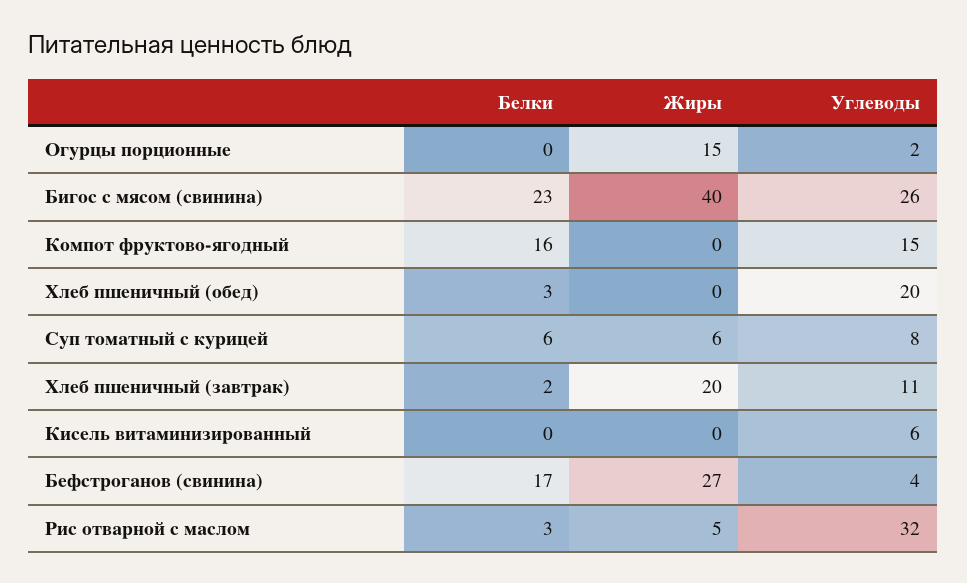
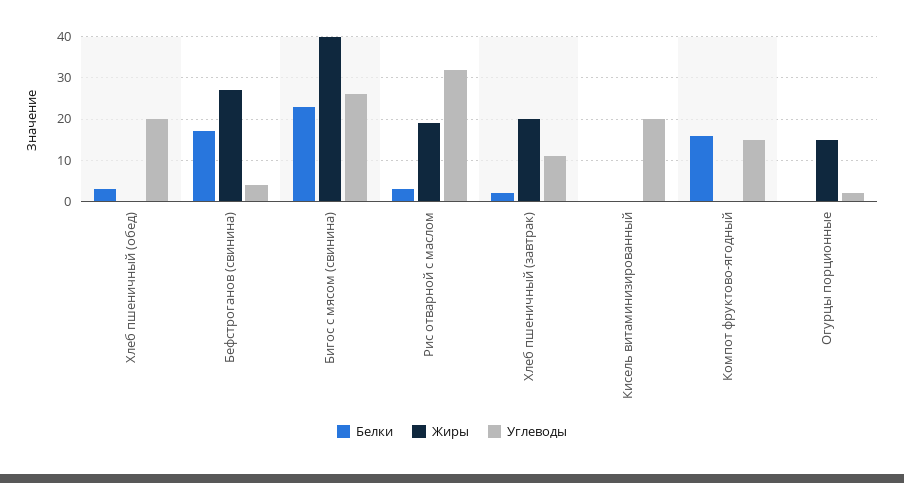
Белки, Суп томатный с курицей: 6 -> none
Жиры, Суп томатный с курицей: 6 -> none
Углеводы, Суп томатный с курицей: 8 -> none
Углеводы, Кисель витаминизированный: 6 -> 20
Жиры, Рис отварной с маслом: 5 -> 20

